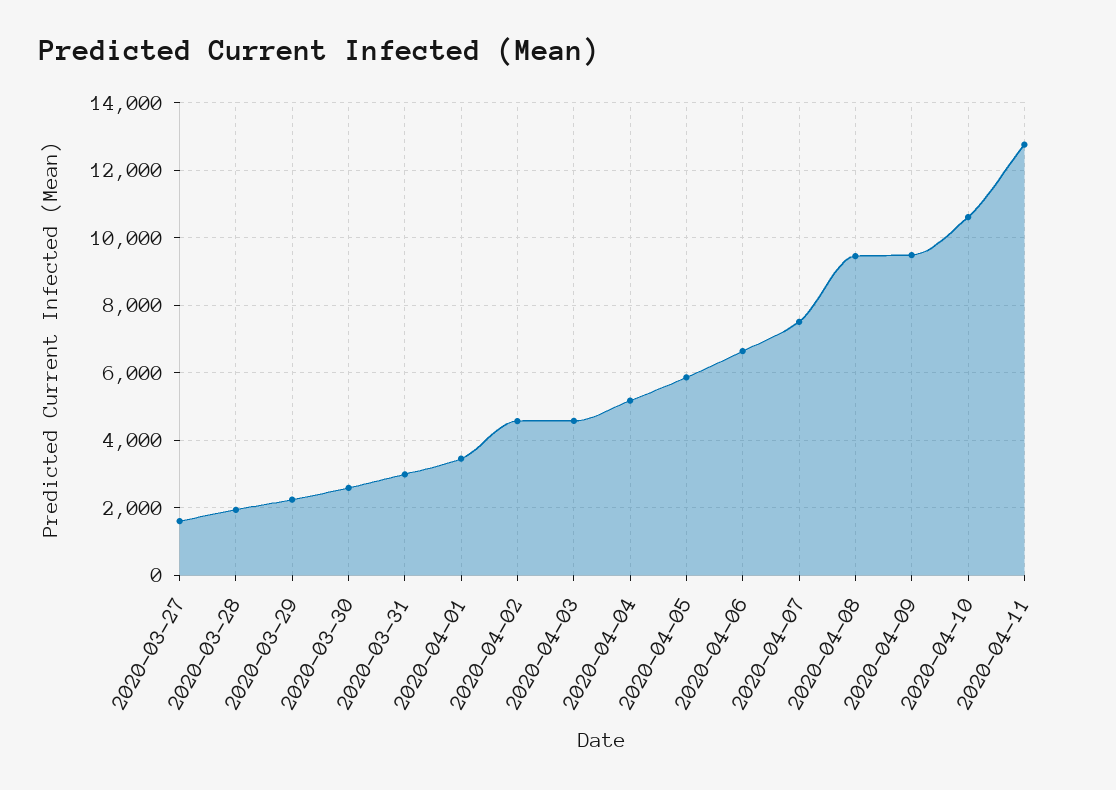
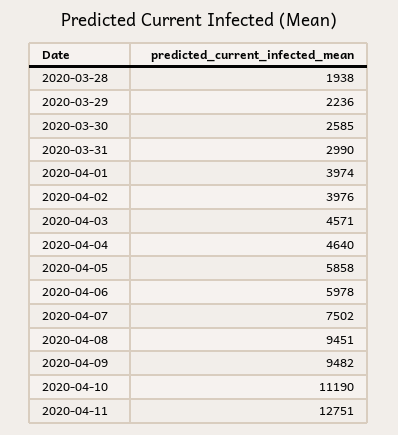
2020-03-27: 1600 -> none
2020-04-01: 3400 -> 3974
2020-04-02: 4600 -> 3976
2020-04-04: 5200 -> 4640
2020-04-06: 6600 -> 5978
2020-04-10: 10600 -> 11190

